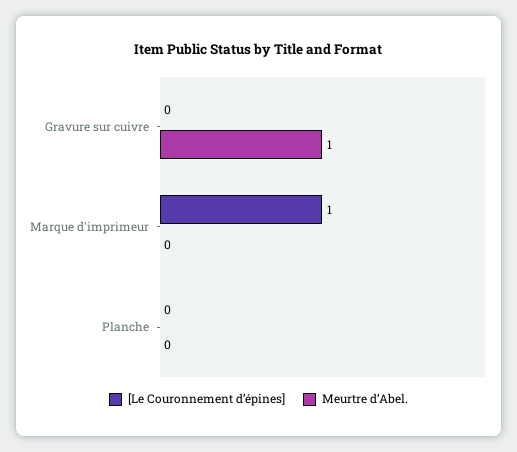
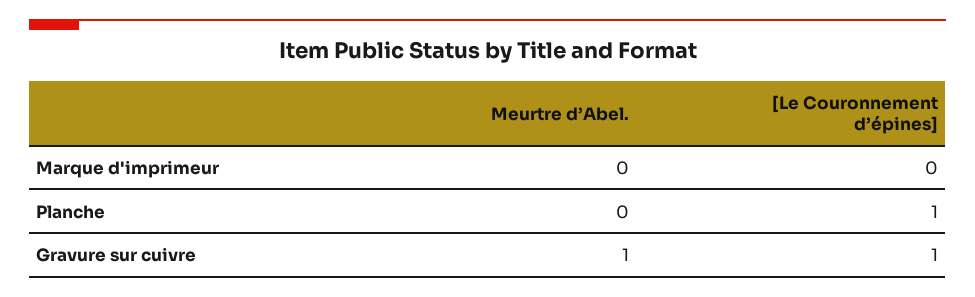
[Le Couronnement d’épines], Gravure sur cuivre: 0 -> 1
[Le Couronnement d’épines], Marque d'imprimeur: 1 -> 0
[Le Couronnement d’épines], Planche: 0 -> 1

